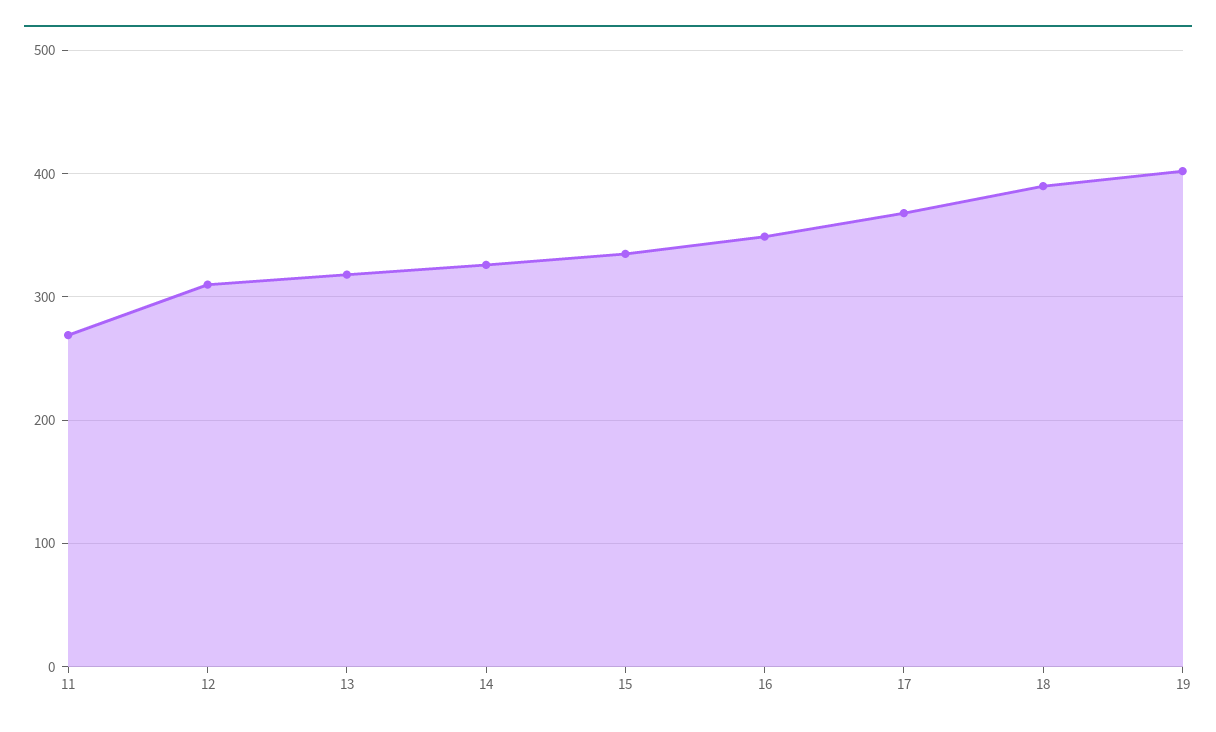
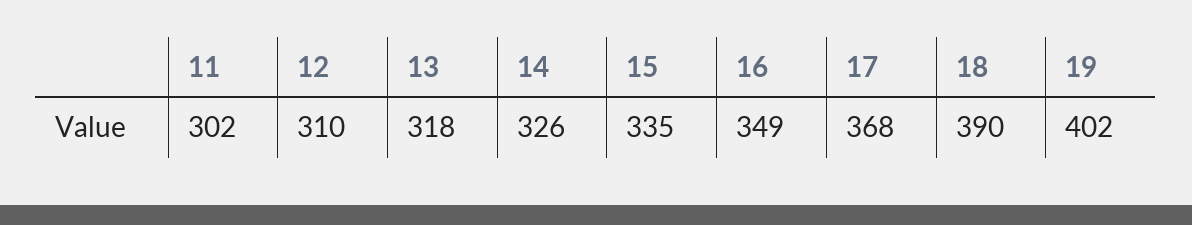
11: 270 -> 302

